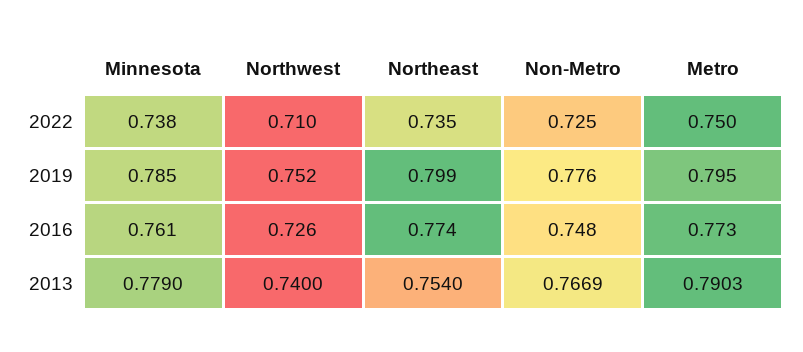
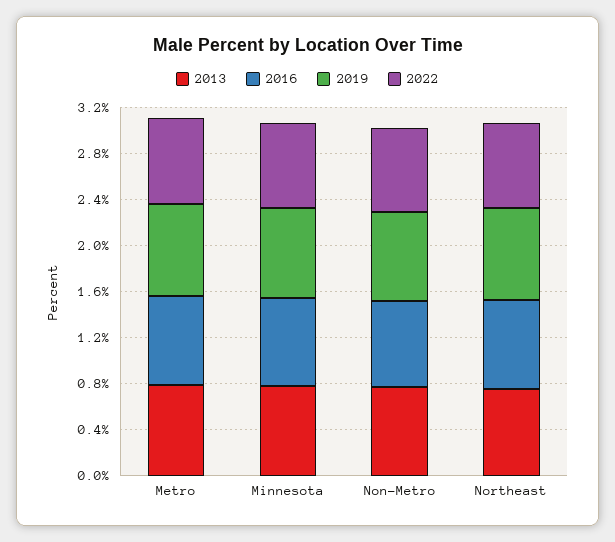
2022, Northwest: 0.71 -> none
2019, Northwest: 0.752 -> none
2016, Northwest: 0.726 -> none
2013, Northwest: 0.74 -> none

